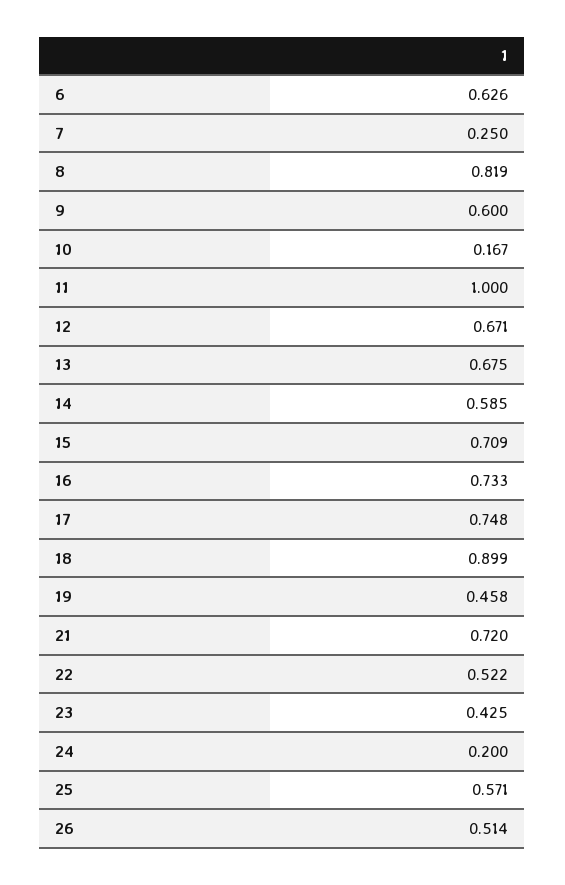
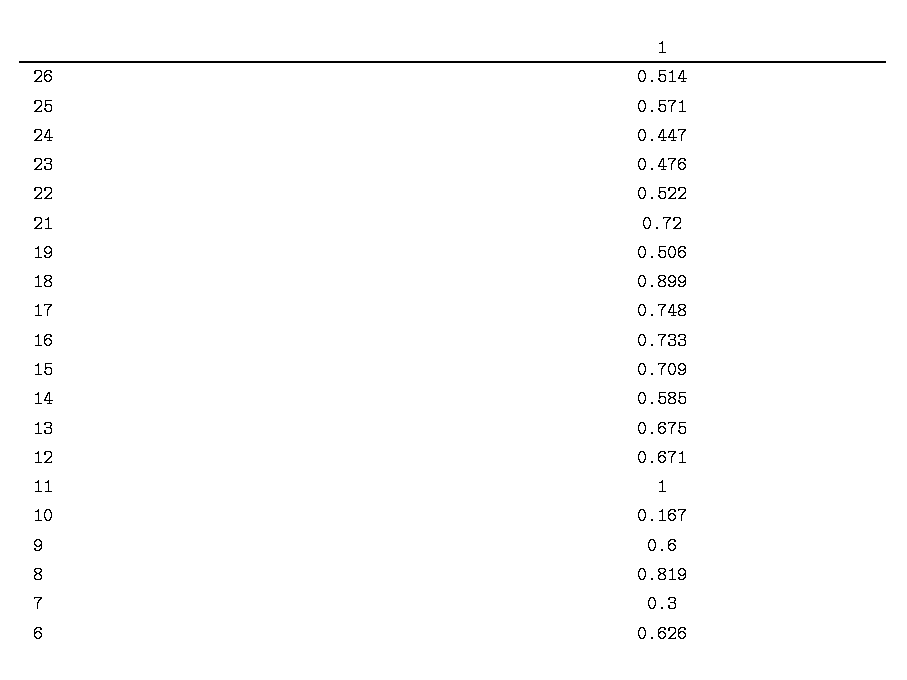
7: 0.25 -> 0.3
19: 0.458 -> 0.506
23: 0.425 -> 0.476
24: 0.2 -> 0.447

